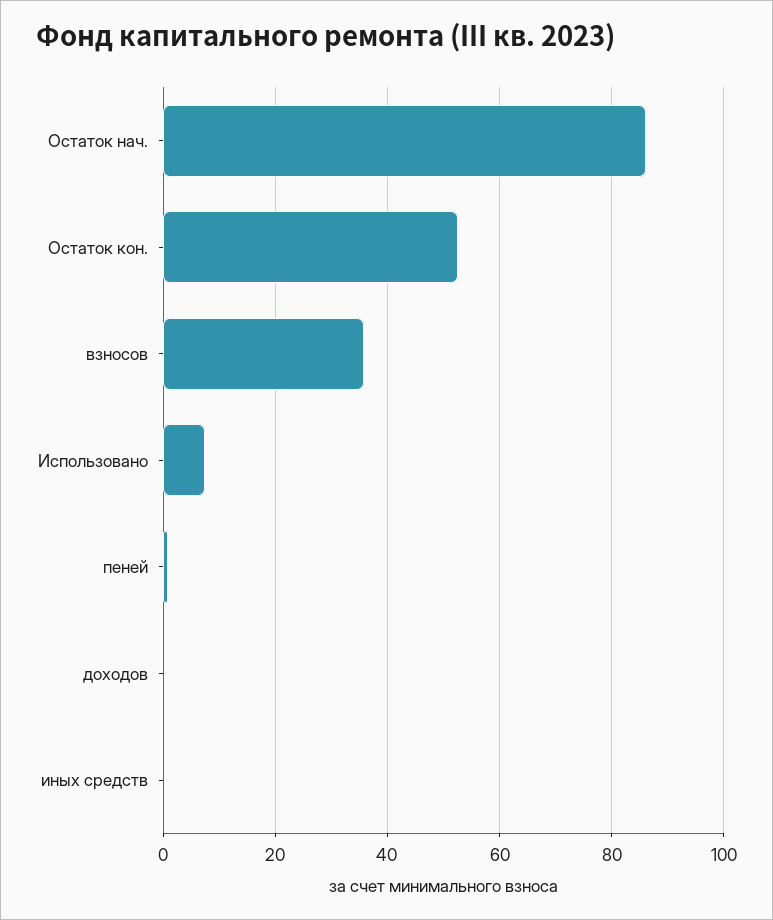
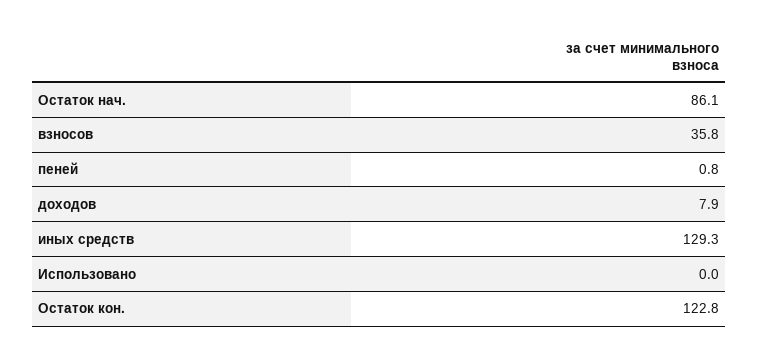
Остаток кон.: 52 -> 122.8
Использовано: 8 -> 0
доходов: 0 -> 7.9
иных средств: 0 -> 129.3

